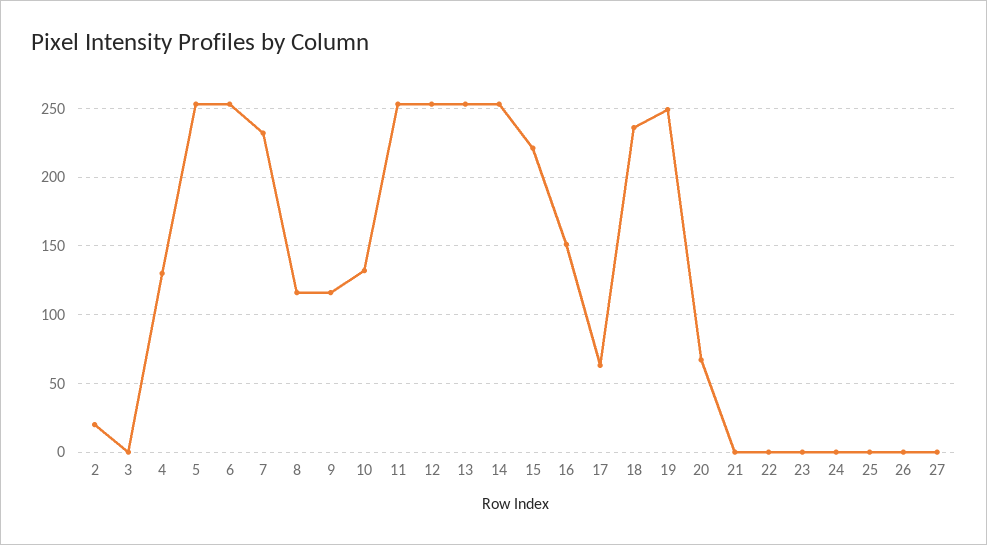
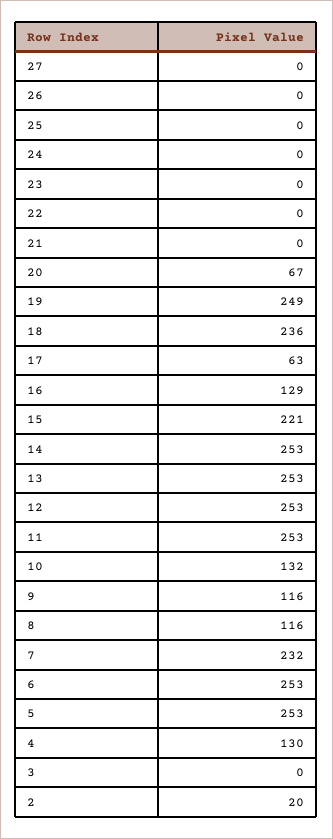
16: 150 -> 129

